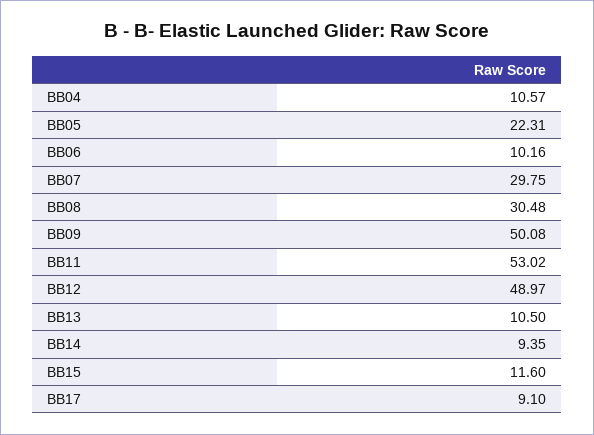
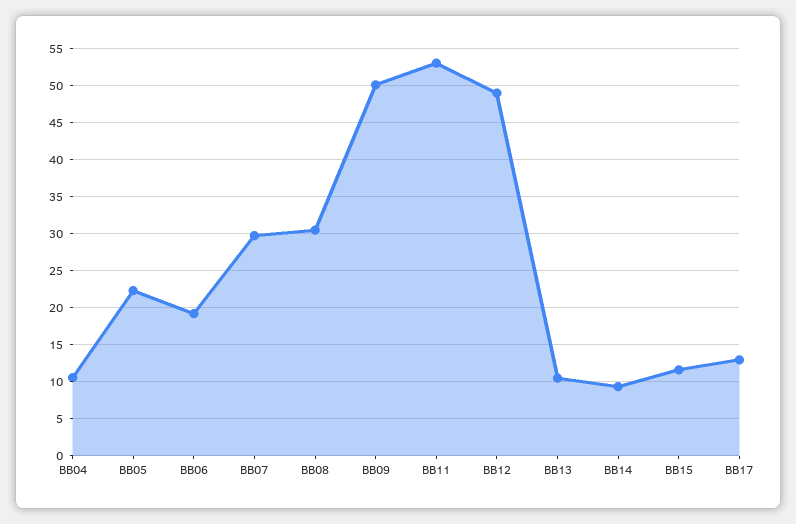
BB06: 10.16 -> 19
BB17: 9.1 -> 13

